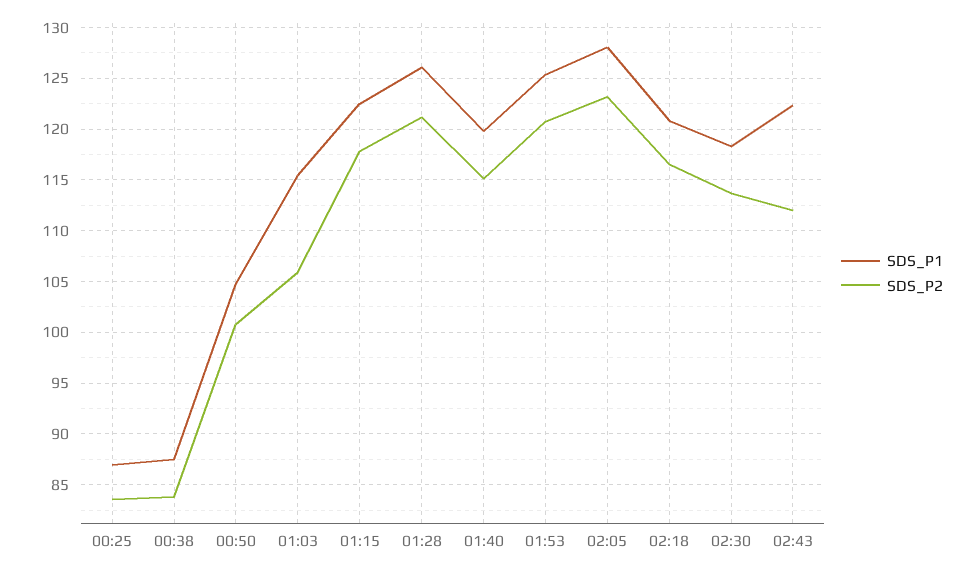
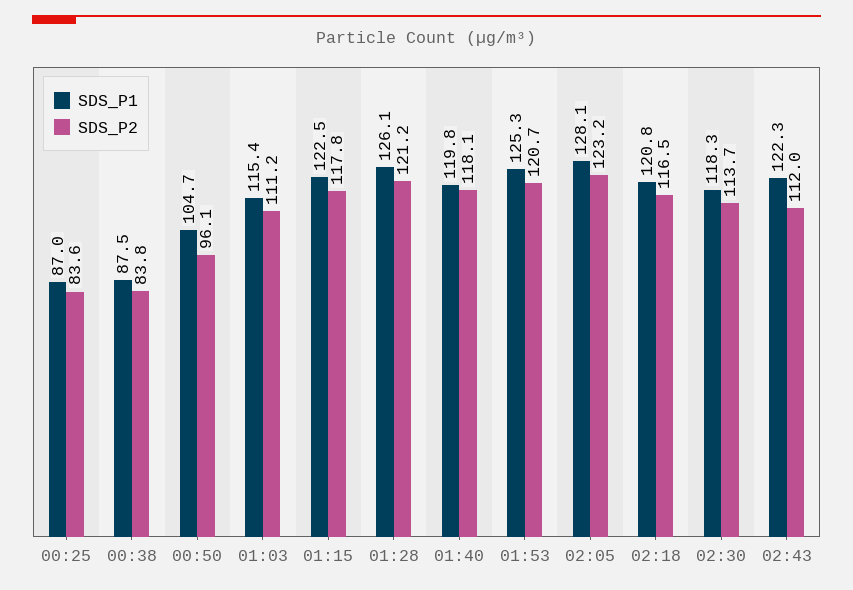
SDS_P2, 00:50: 101 -> 96.1
SDS_P2, 01:03: 106 -> 111.2
SDS_P2, 01:40: 115 -> 118.1

